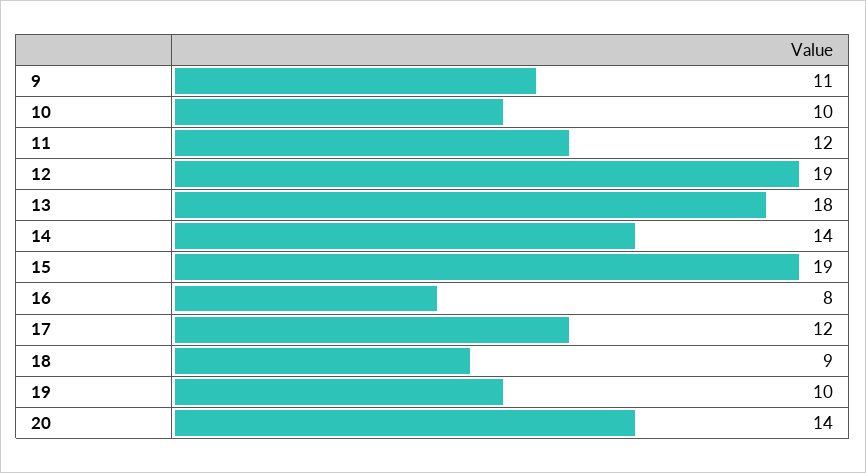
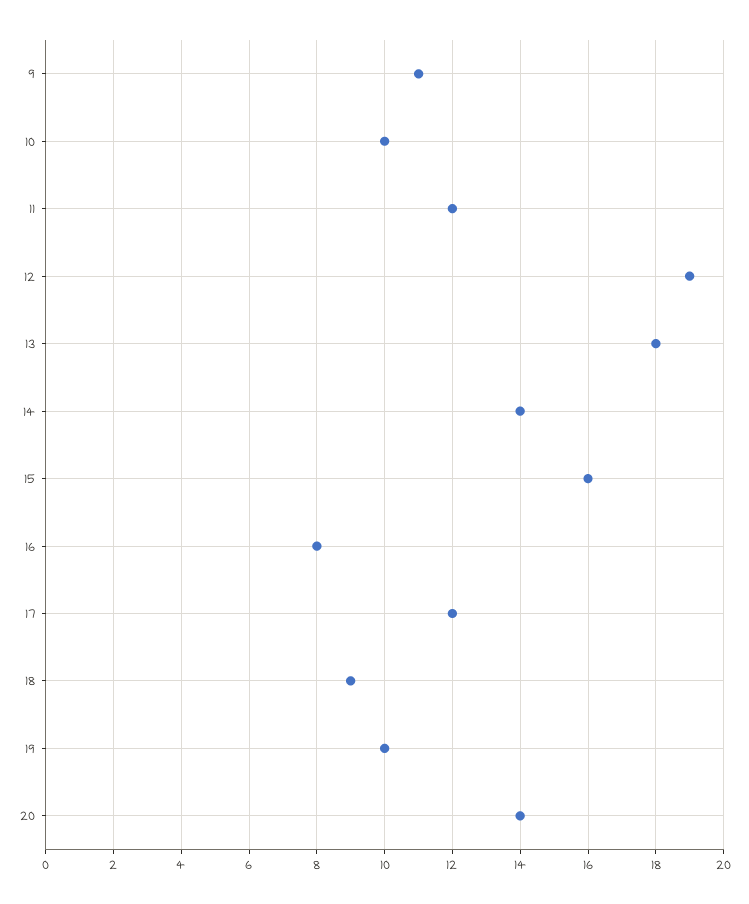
15: 19 -> 16

